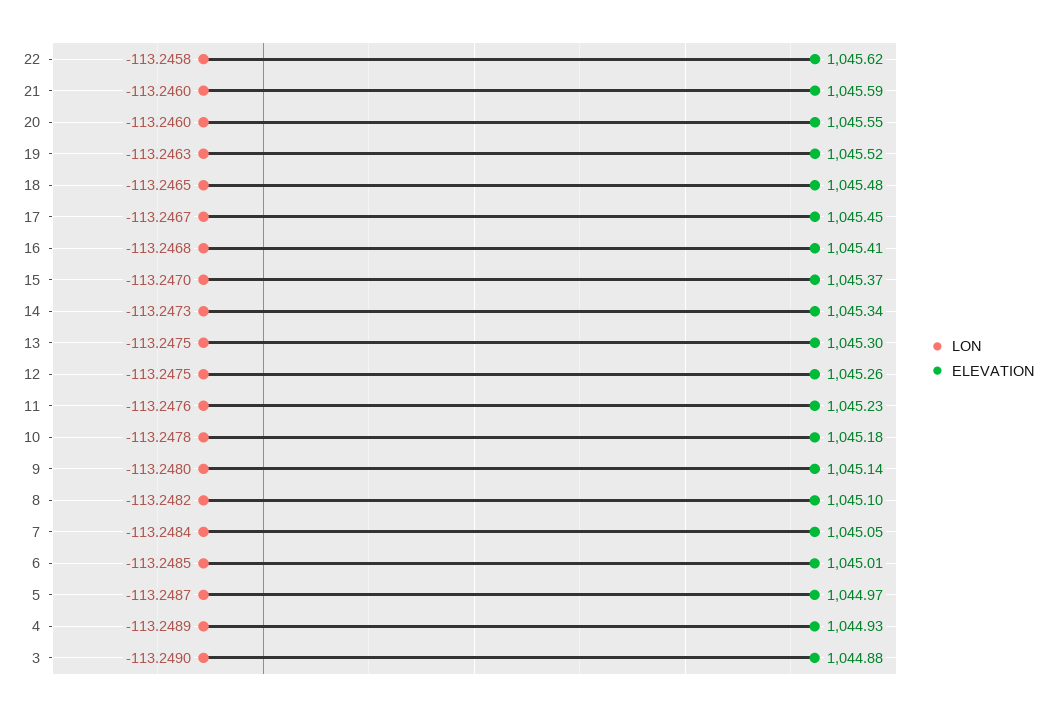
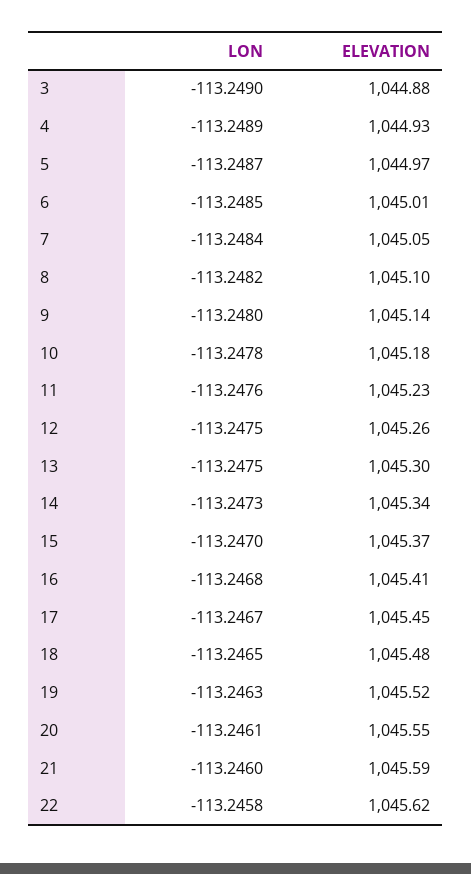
LON, 20: -113.246 -> -113.2461

